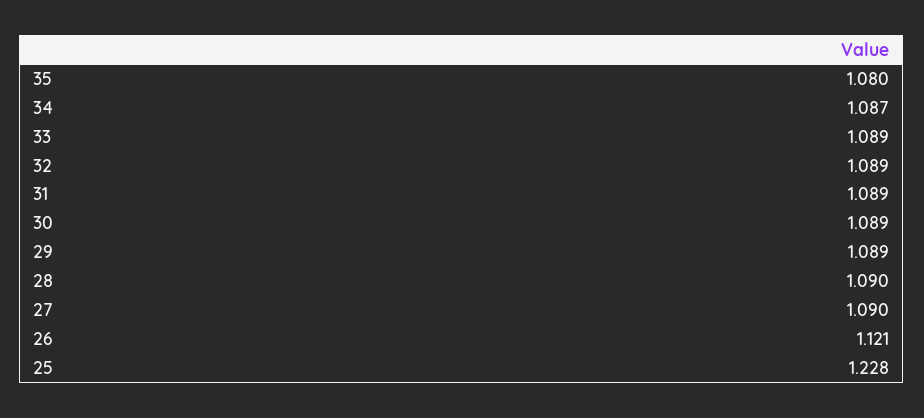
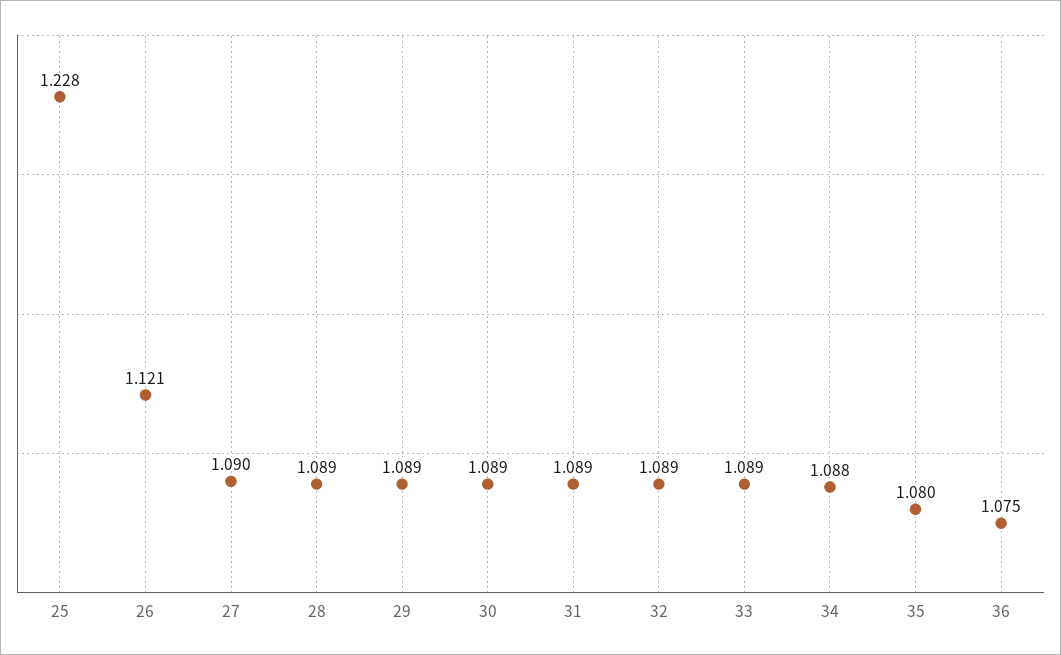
34: 1.087 -> 1.088
28: 1.09 -> 1.089
36: none -> 1.075

